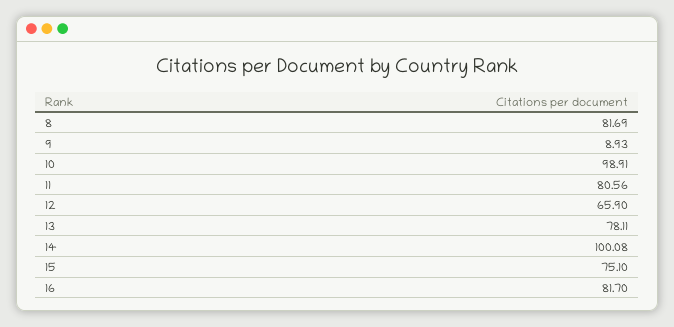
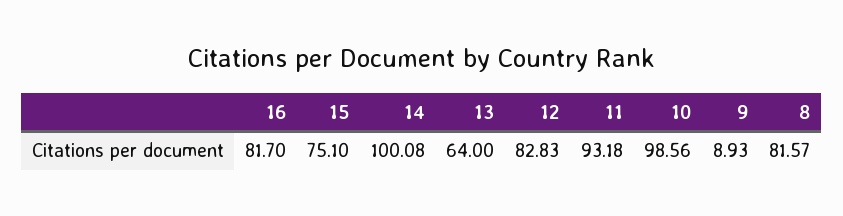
8: 81.69 -> 81.57
10: 98.91 -> 98.56
11: 80.56 -> 93.18
12: 65.9 -> 82.83
13: 78.11 -> 64

